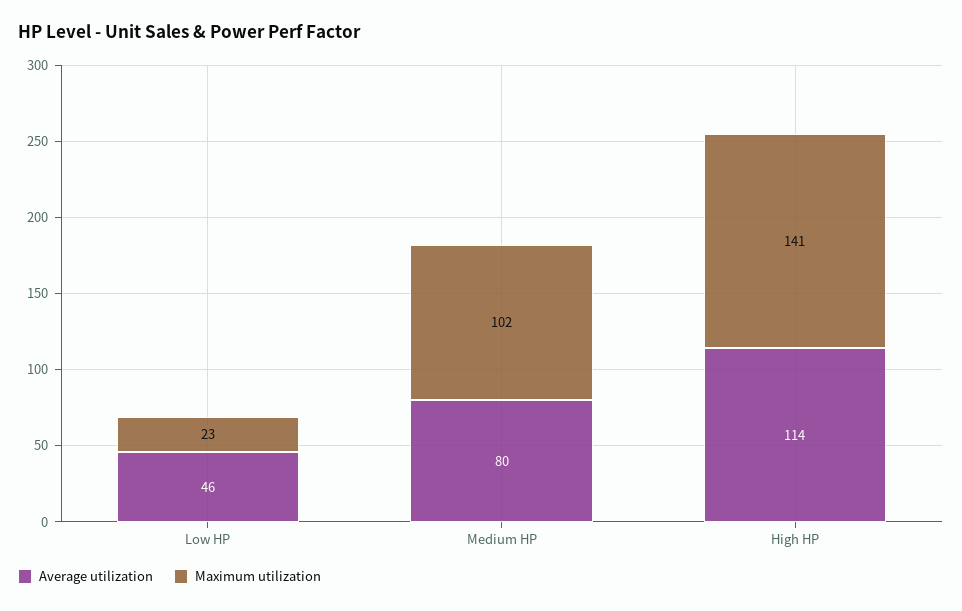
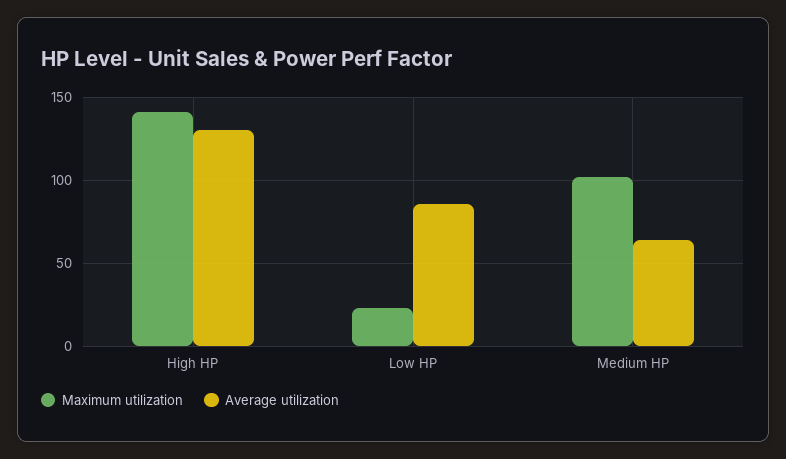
Average utilization, Low HP: 46 -> 85
Average utilization, Medium HP: 80 -> 65
Average utilization, High HP: 114 -> 130

